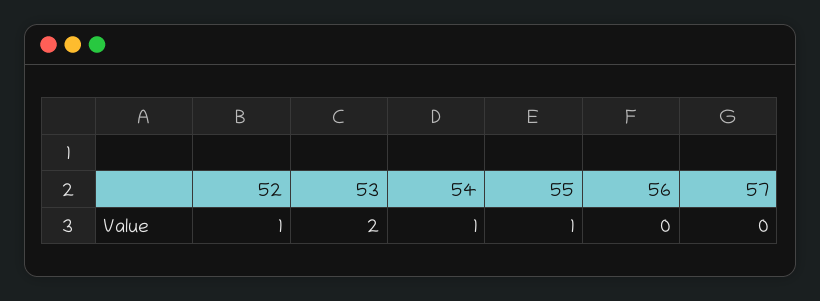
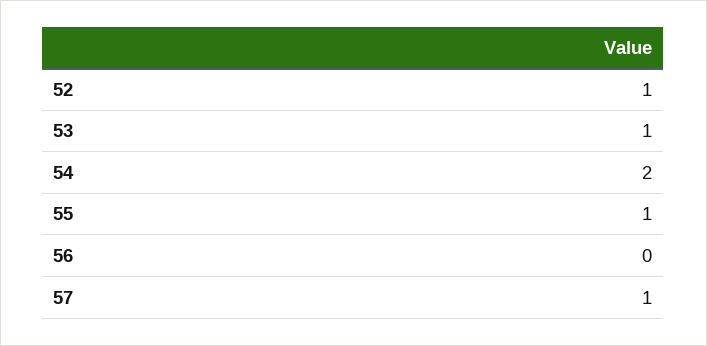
53: 2 -> 1
54: 1 -> 2
57: 0 -> 1

